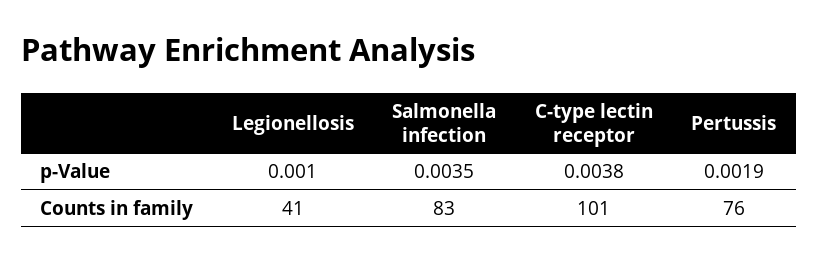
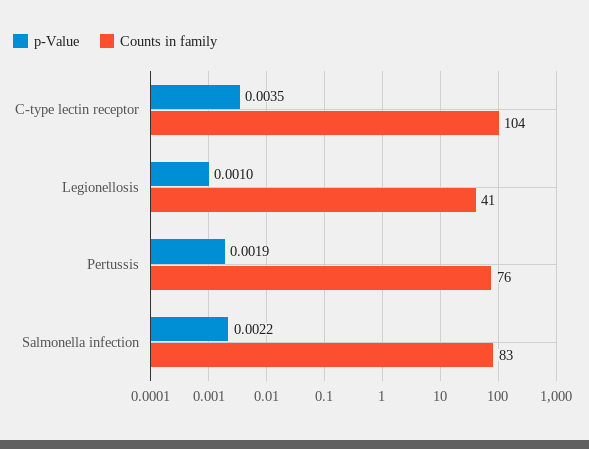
p-Value, Salmonella infection: 0.0035 -> 0.0022
p-Value, C-type lectin receptor: 0.0038 -> 0.0035
Counts in family, C-type lectin receptor: 101 -> 104

